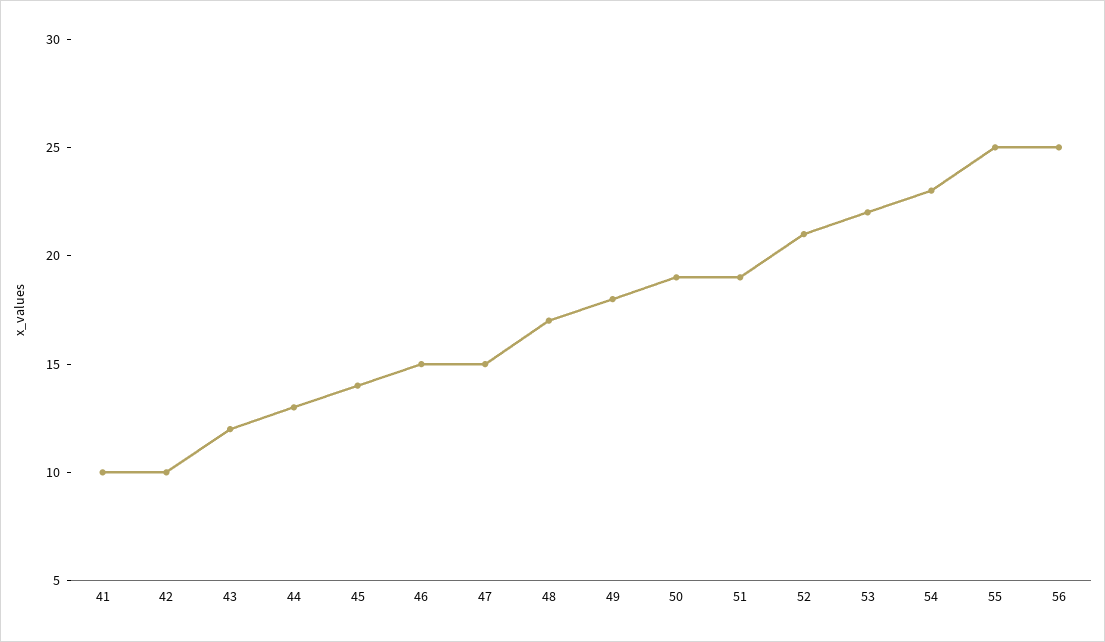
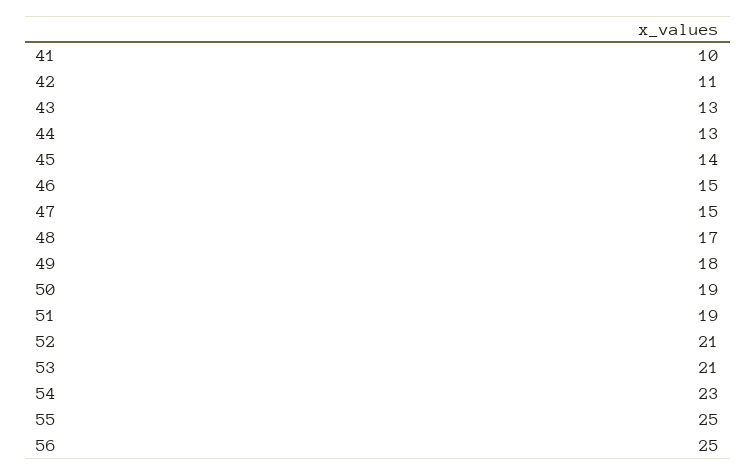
42: 10 -> 11
43: 12 -> 13
53: 22 -> 21

